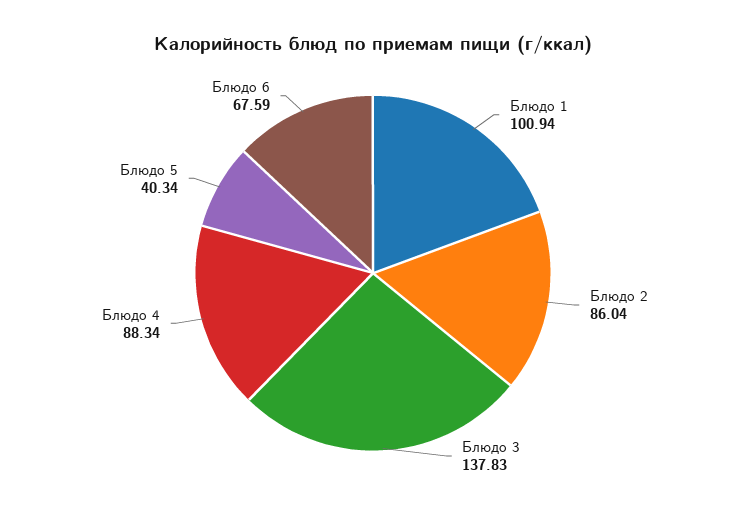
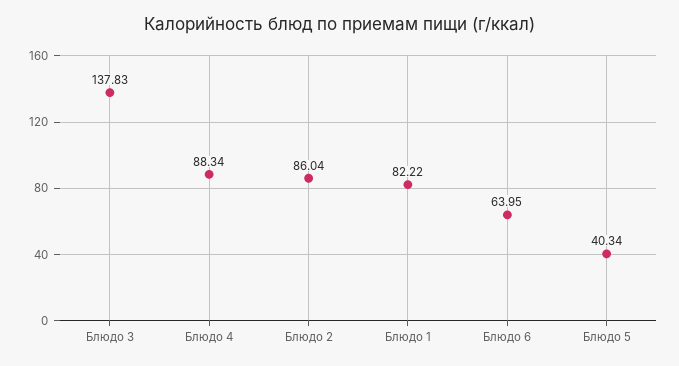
Блюдо 1: 100.94 -> 82.22
Блюдо 6: 67.59 -> 63.95

